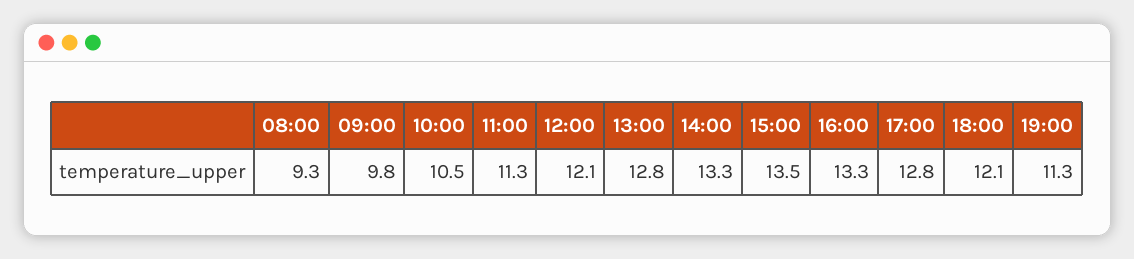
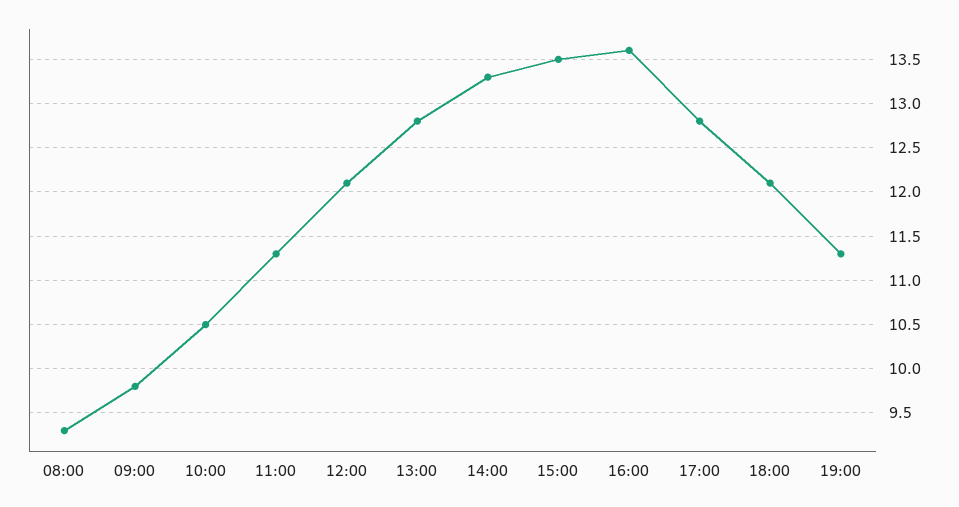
16:00: 13.3 -> 13.6

